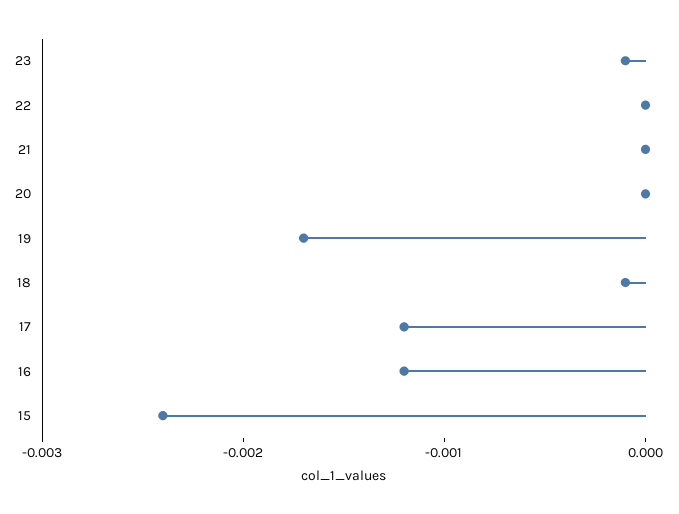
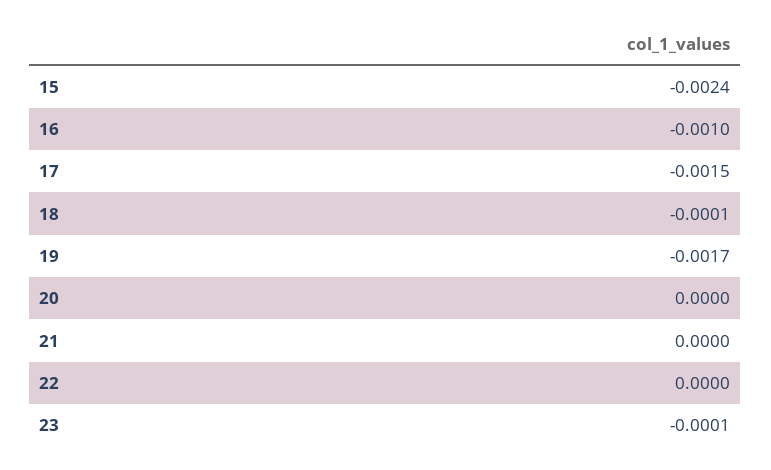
17: -0.0012 -> -0.0015
16: -0.0012 -> -0.001

